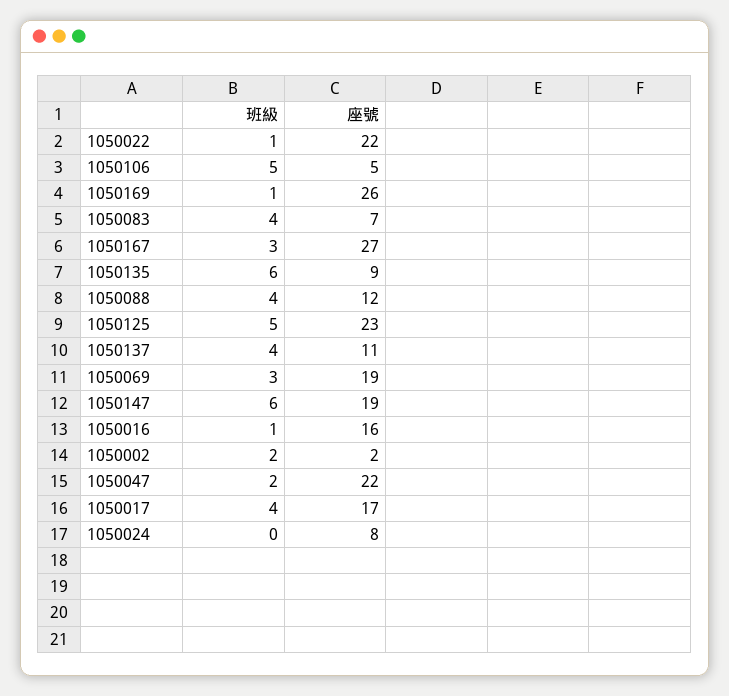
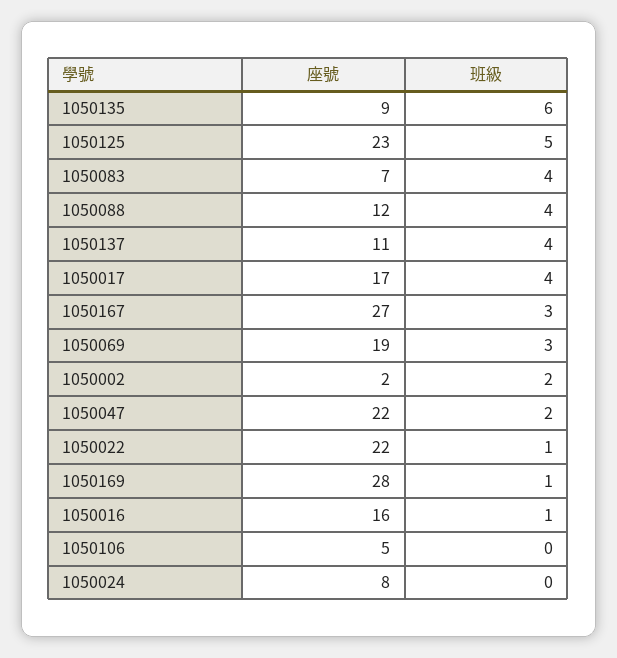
班級, 1050106: 5 -> 0
座號, 1050169: 26 -> 28
班級, 1050147: 6 -> none
座號, 1050147: 19 -> none

